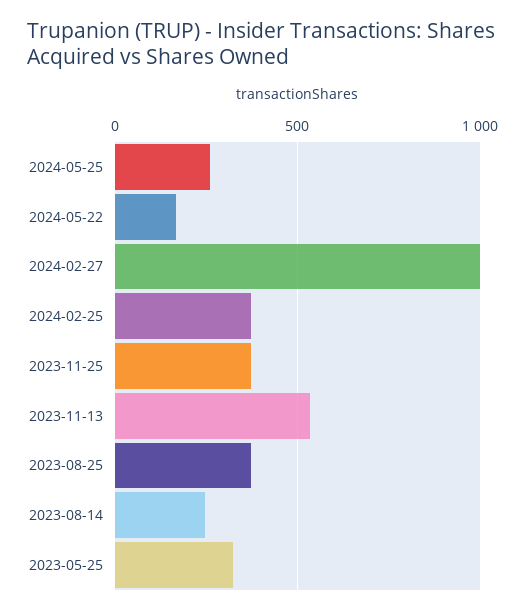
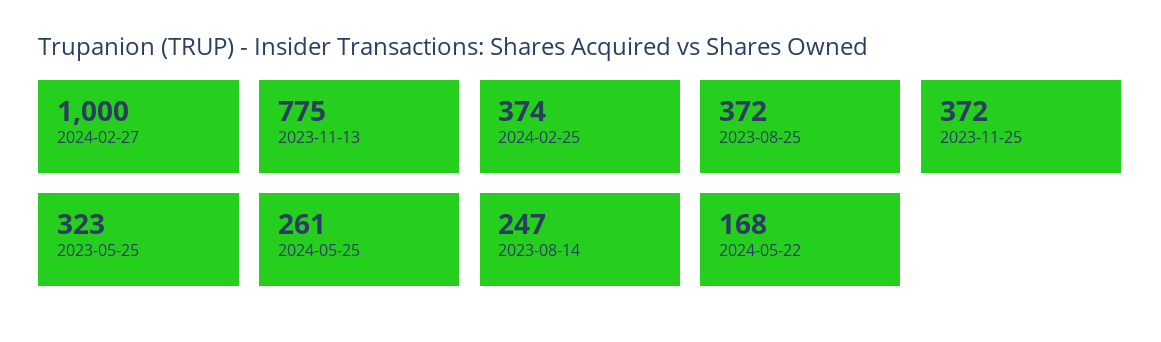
2023-11-13: 550 -> 775

